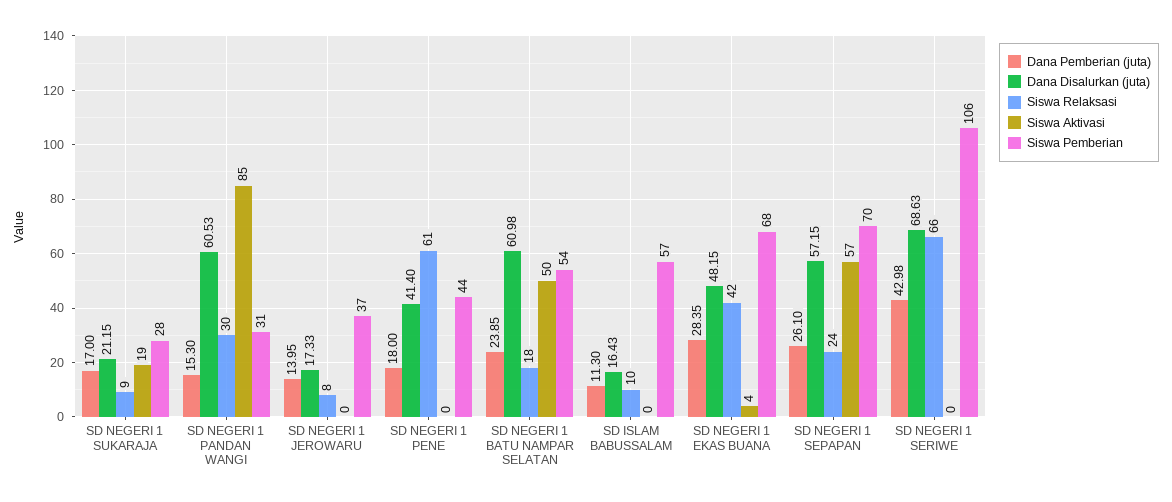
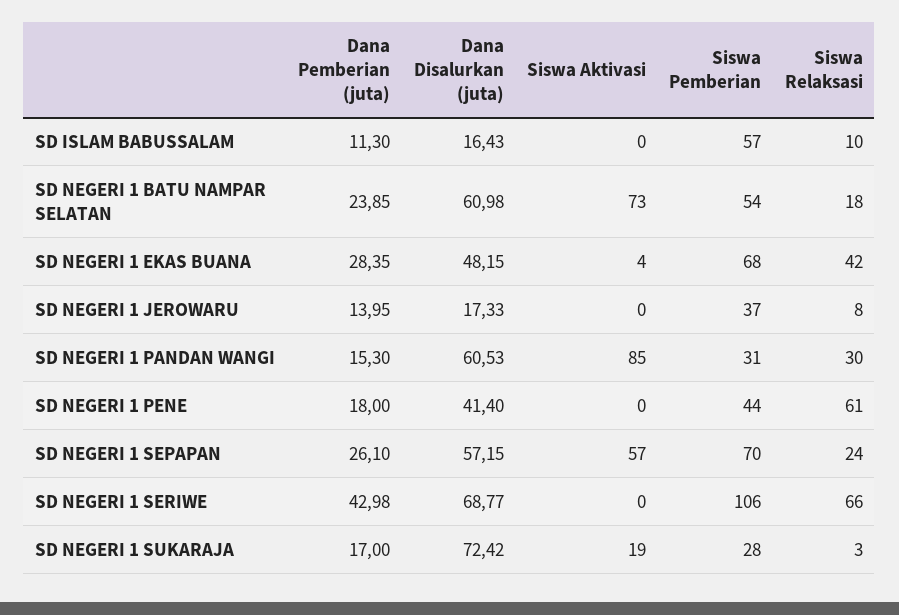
Dana Disalurkan (juta), SD NEGERI 1 SUKARAJA: 21.15 -> 72.42
Siswa Relaksasi, SD NEGERI 1 SUKARAJA: 9 -> 3
Siswa Aktivasi, SD NEGERI 1 BATU NAMPAR SELATAN: 50 -> 73
Dana Disalurkan (juta), SD NEGERI 1 SERIWE: 68.63 -> 68.77

